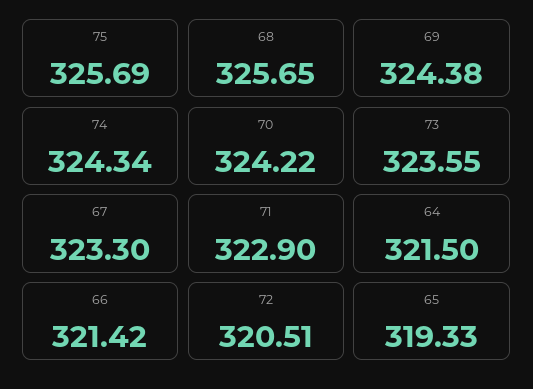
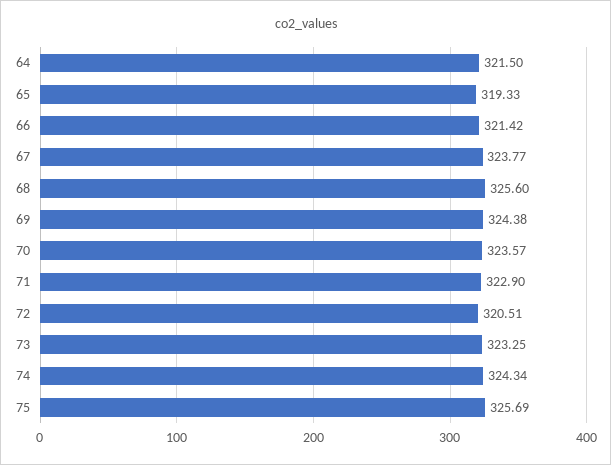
68: 325.65 -> 325.6
70: 324.22 -> 323.57
73: 323.55 -> 323.25
67: 323.3 -> 323.77

